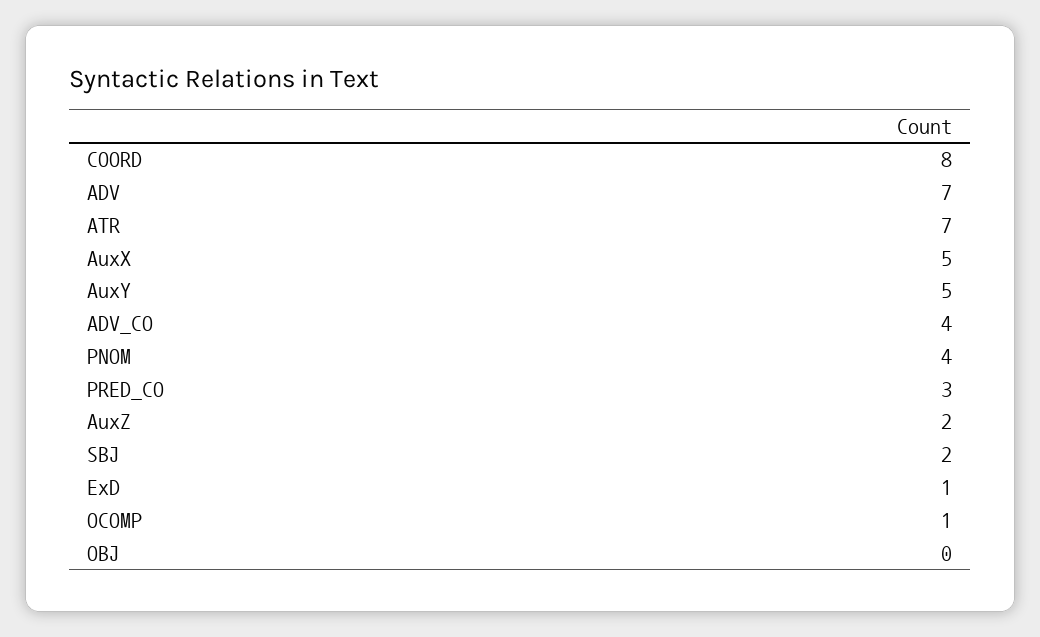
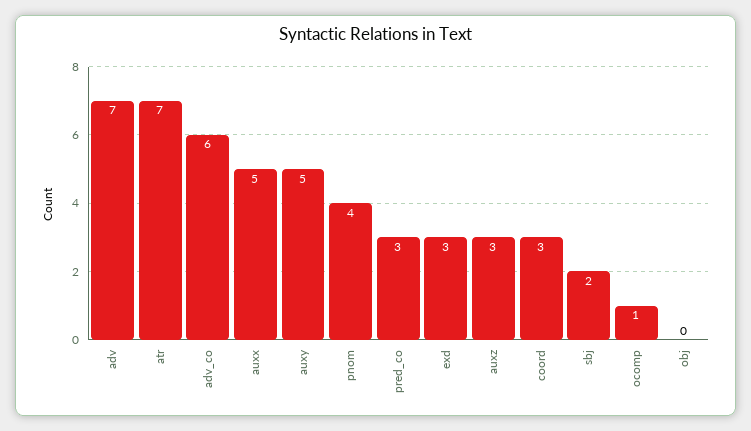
COORD: 8 -> 3
ADV_CO: 4 -> 6
AuxZ: 2 -> 3
ExD: 1 -> 3

